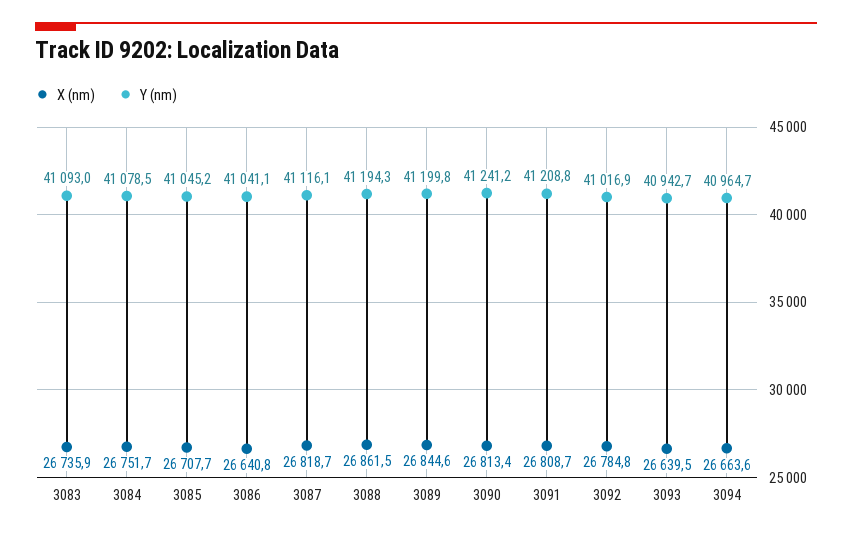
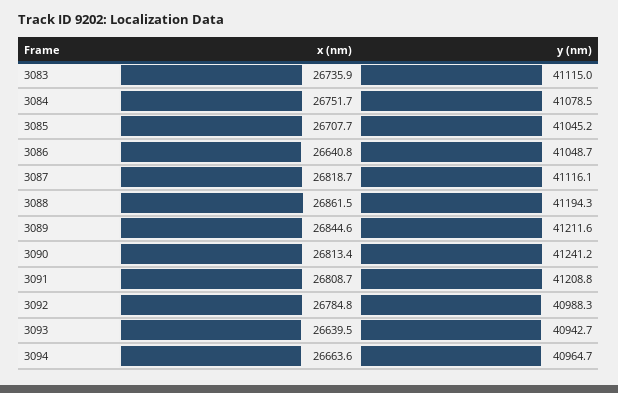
Y (nm), 3083: 41093 -> 41115
Y (nm), 3086: 41041.1 -> 41048.7
Y (nm), 3089: 41199.8 -> 41211.6
Y (nm), 3092: 41016.9 -> 40988.3

